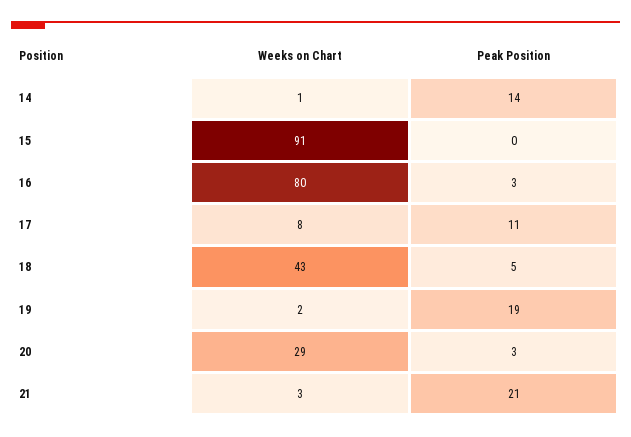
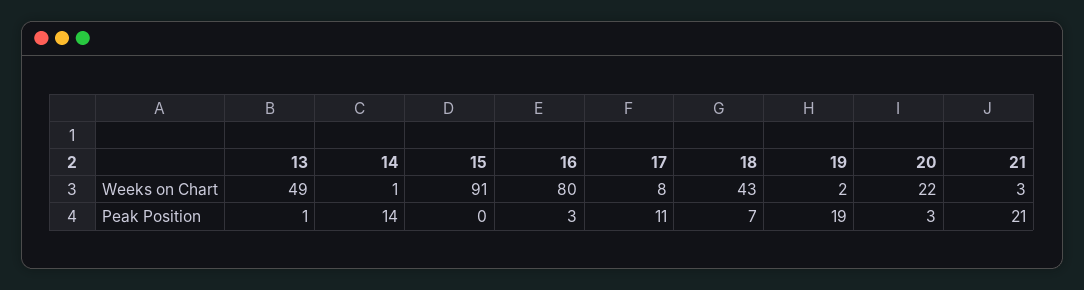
Peak Position, 18: 5 -> 7
Weeks on Chart, 20: 29 -> 22
Weeks on Chart, 13: none -> 49
Peak Position, 13: none -> 1

